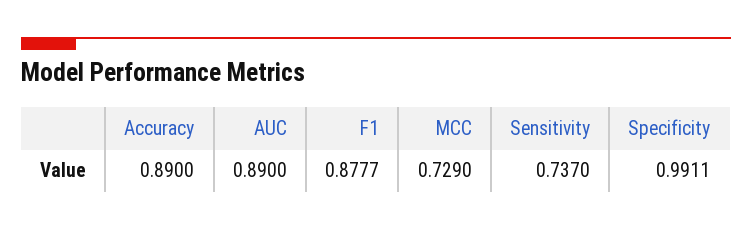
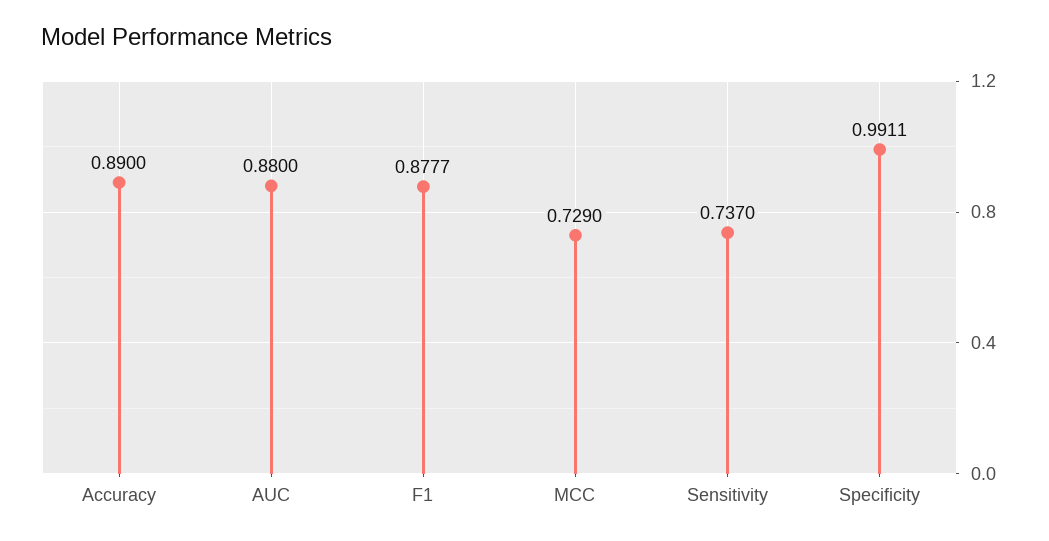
AUC: 0.89 -> 0.88

